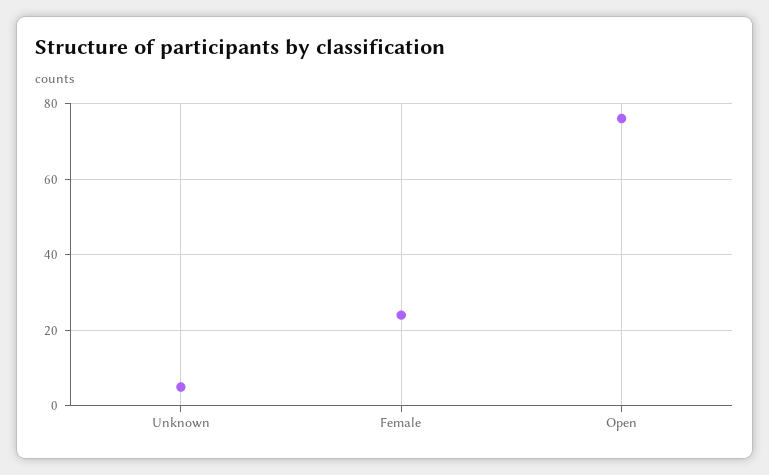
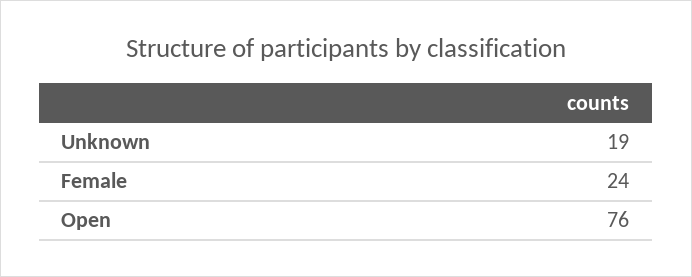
Unknown: 5 -> 19

